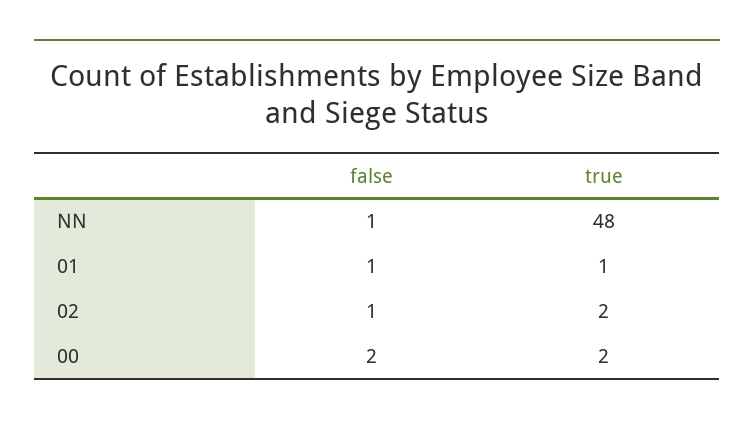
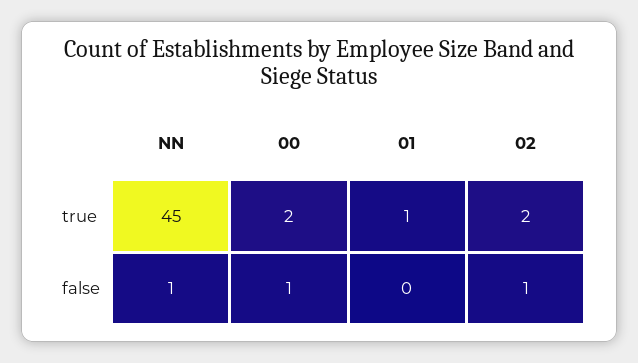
true, NN: 48 -> 45
false, 01: 1 -> 0
false, 00: 2 -> 1

